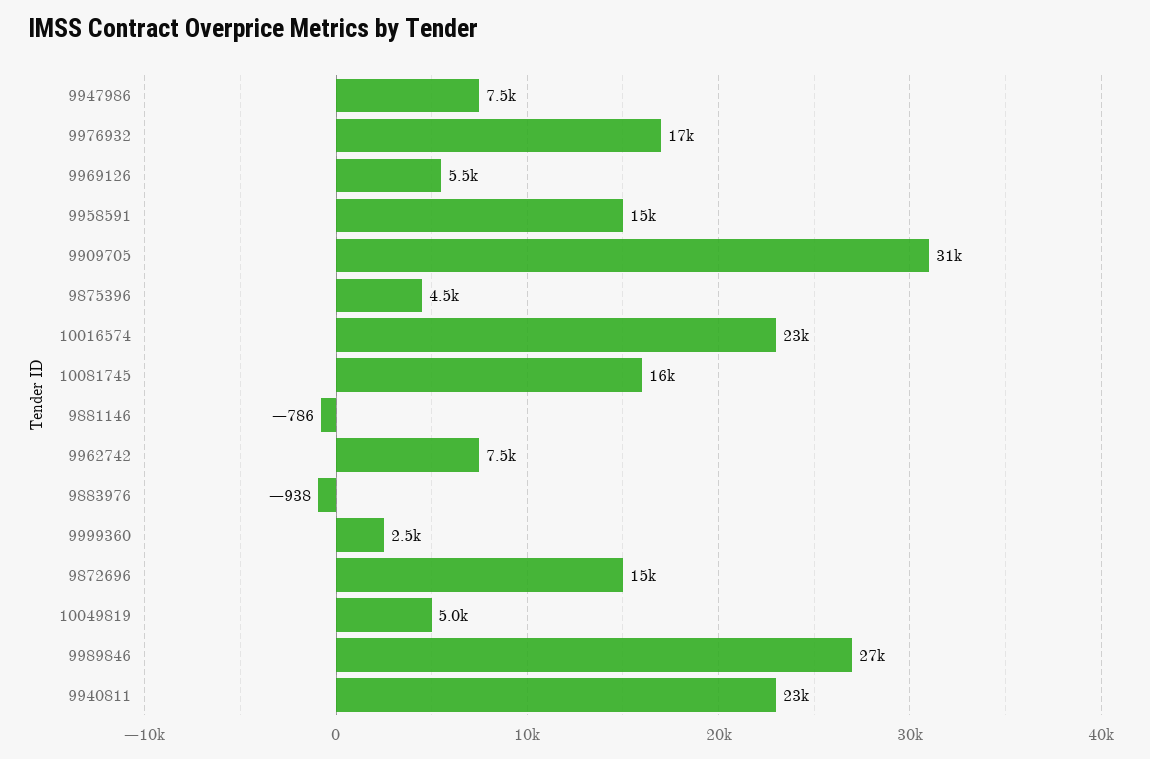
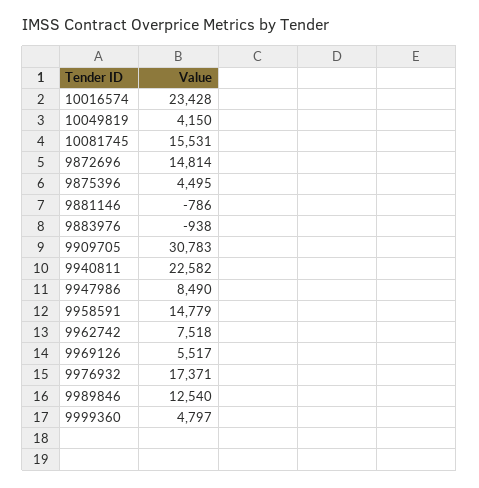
9947986: 7500 -> 8490
9999360: 2500 -> 4797
10049819: 5000 -> 4150
9989846: 27000 -> 12540

